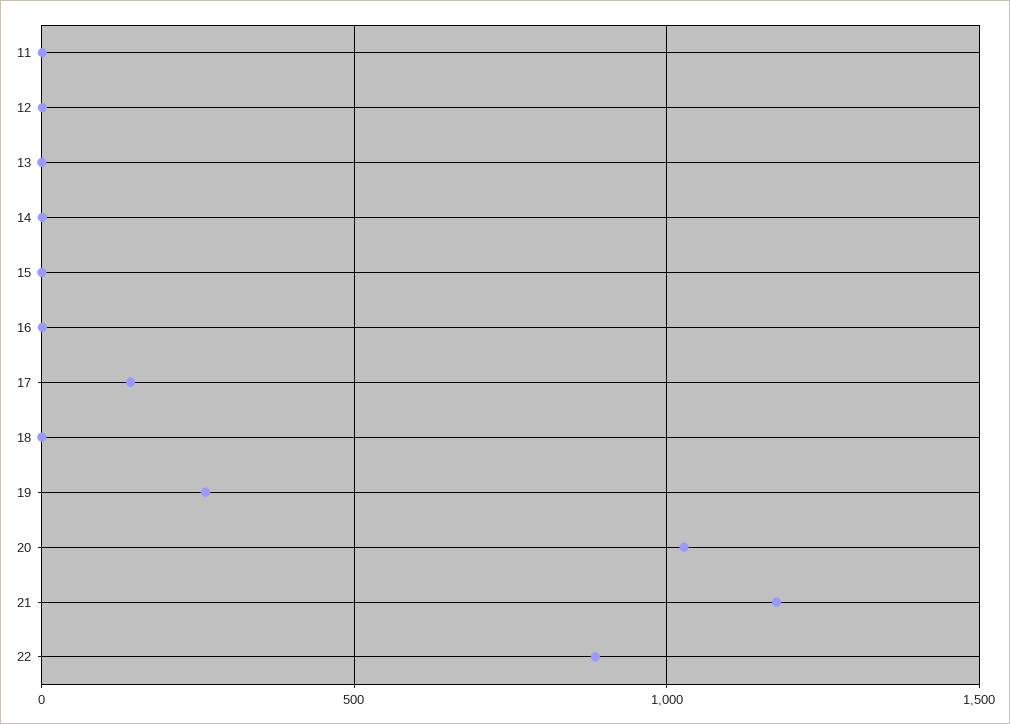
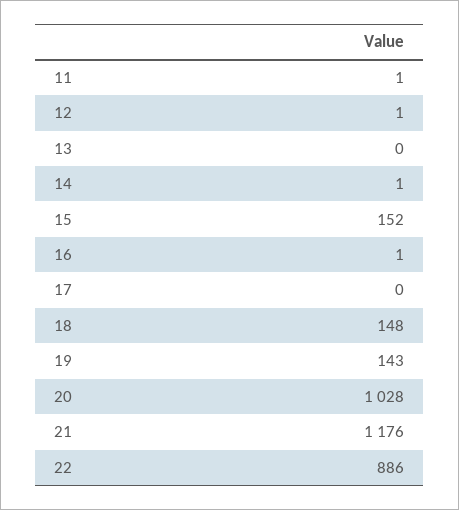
15: 0 -> 152
17: 150 -> 0
18: 0 -> 148
19: 250 -> 143

